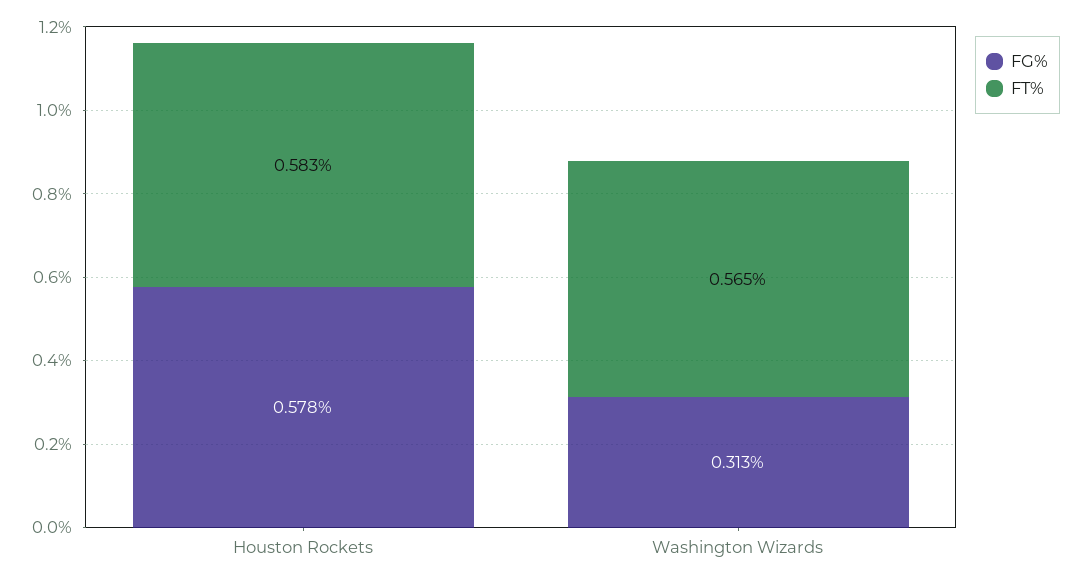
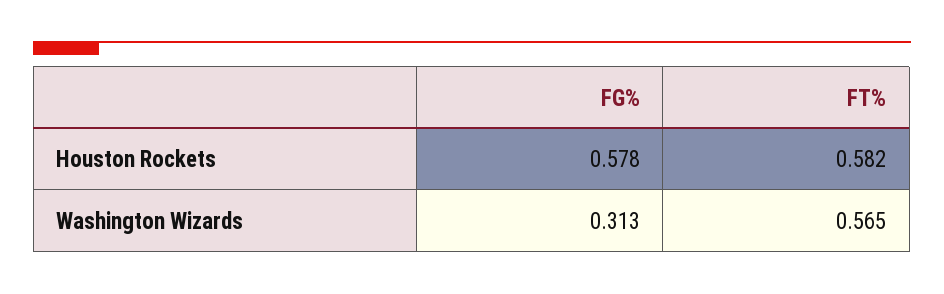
FT%, Houston Rockets: 0.583 -> 0.582

